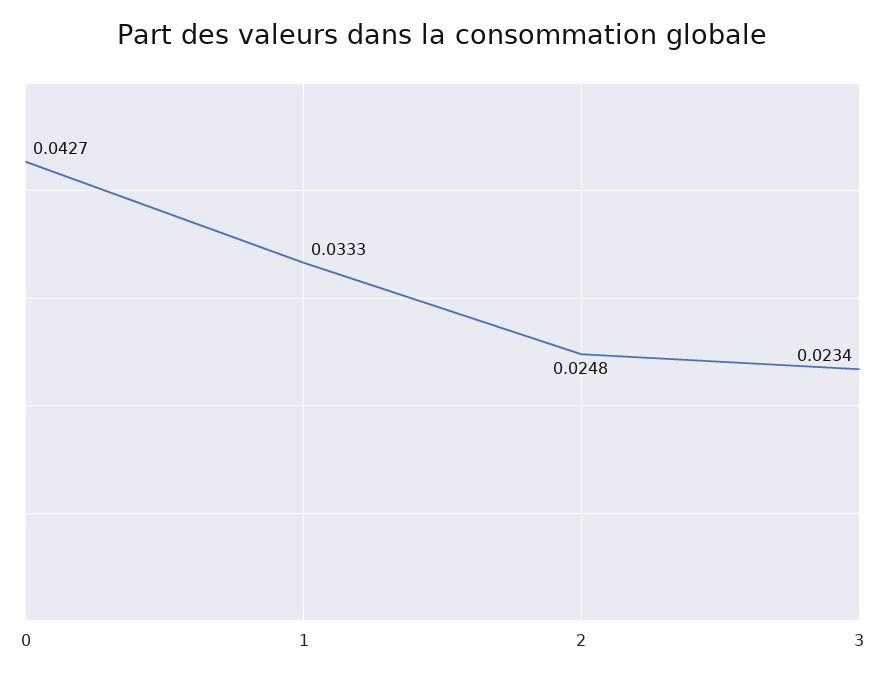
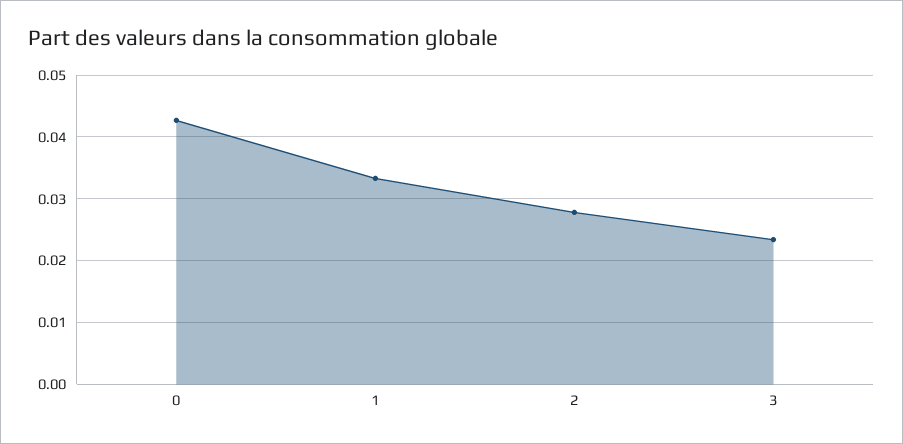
2: 0.0248 -> 0.028

